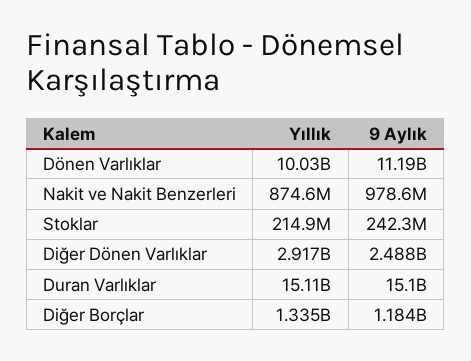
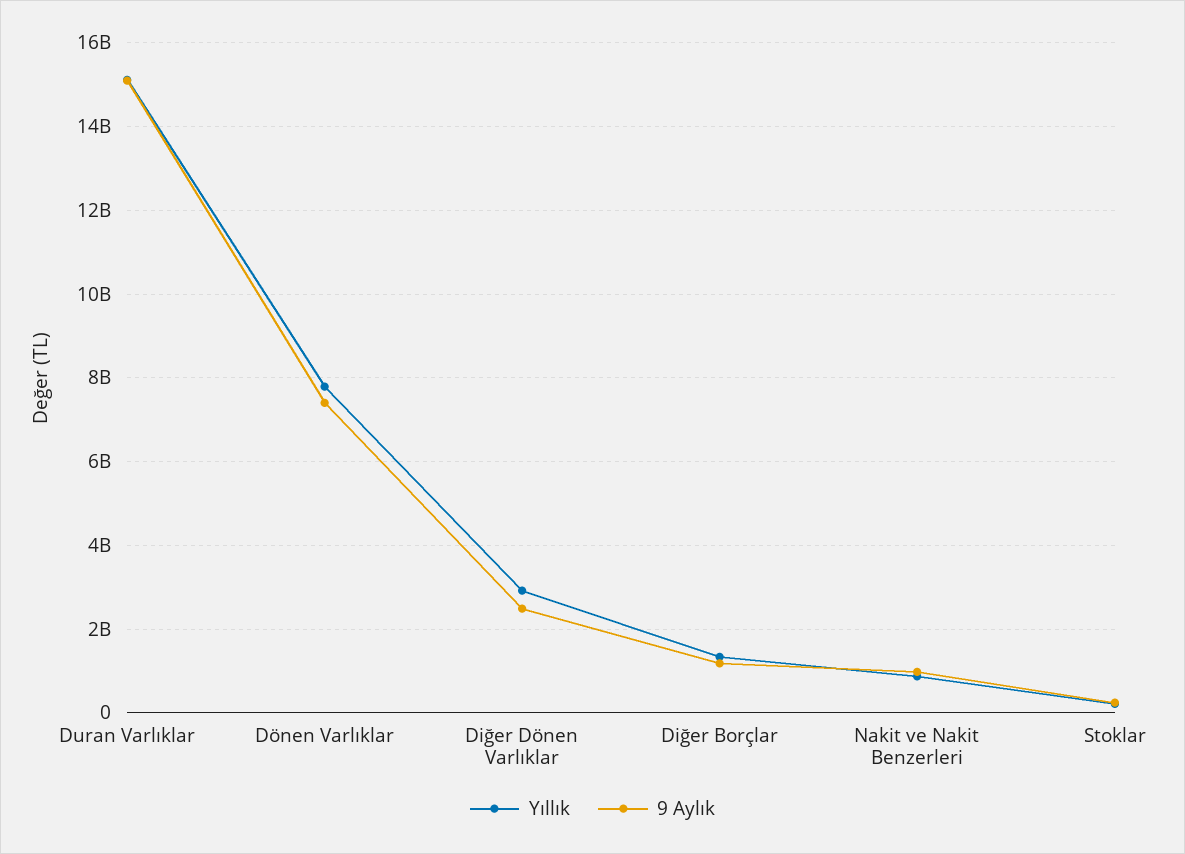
Yıllık, Dönen Varlıklar: 10030000000 -> 7800000000
9 Aylık, Dönen Varlıklar: 11190000000 -> 7400000000

